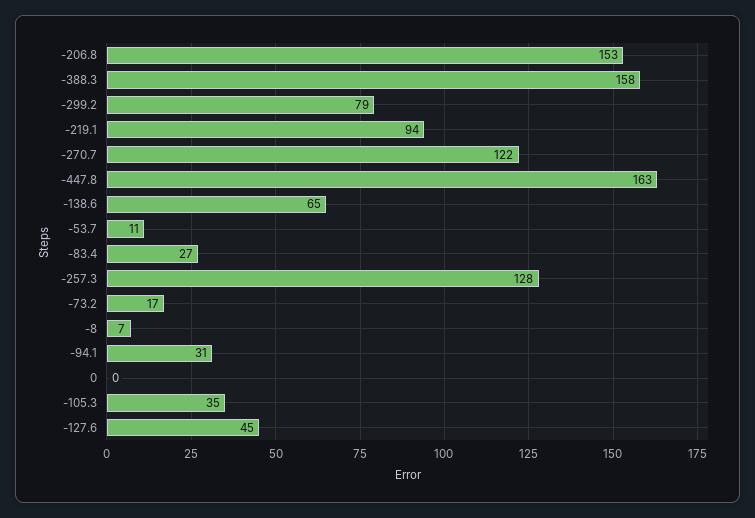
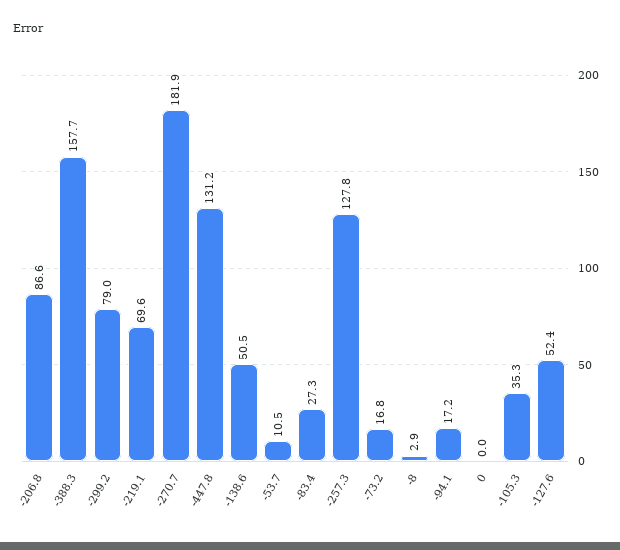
-206.8: 153 -> 86.6
-219.1: 94 -> 69.6
-270.7: 122 -> 181.9
-447.8: 163 -> 131.2
-138.6: 65 -> 50.5
-8: 7 -> 2.9
-94.1: 31 -> 17.2
-127.6: 45 -> 52.4

